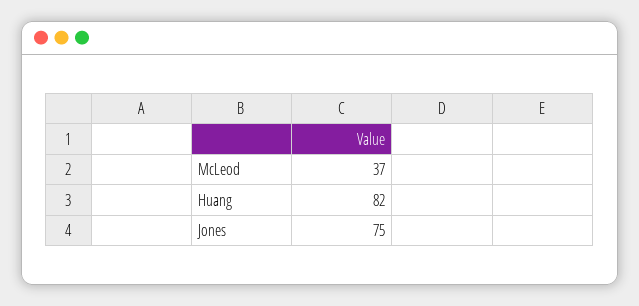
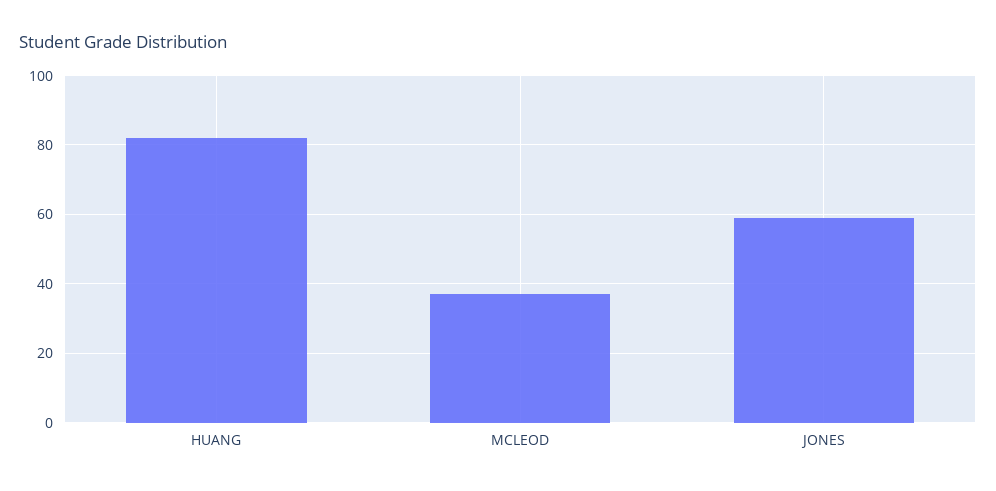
Jones: 75 -> 60

